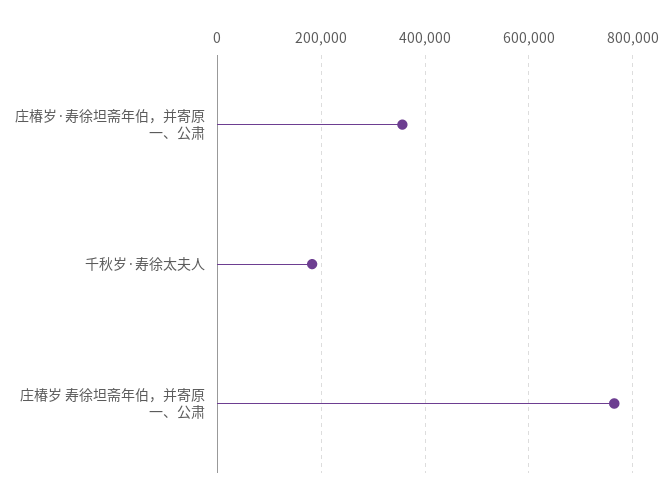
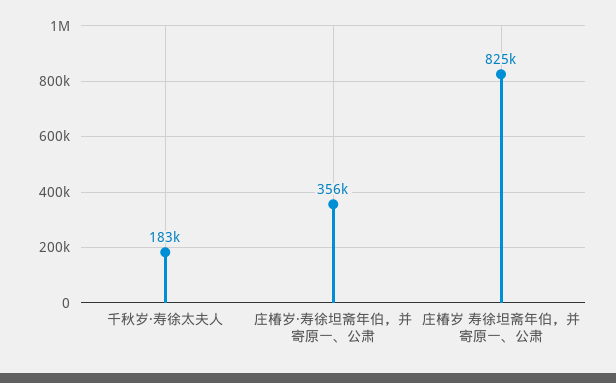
庄椿岁 寿徐坦斋年伯，并寄原一、公肃: 760000 -> 825000

